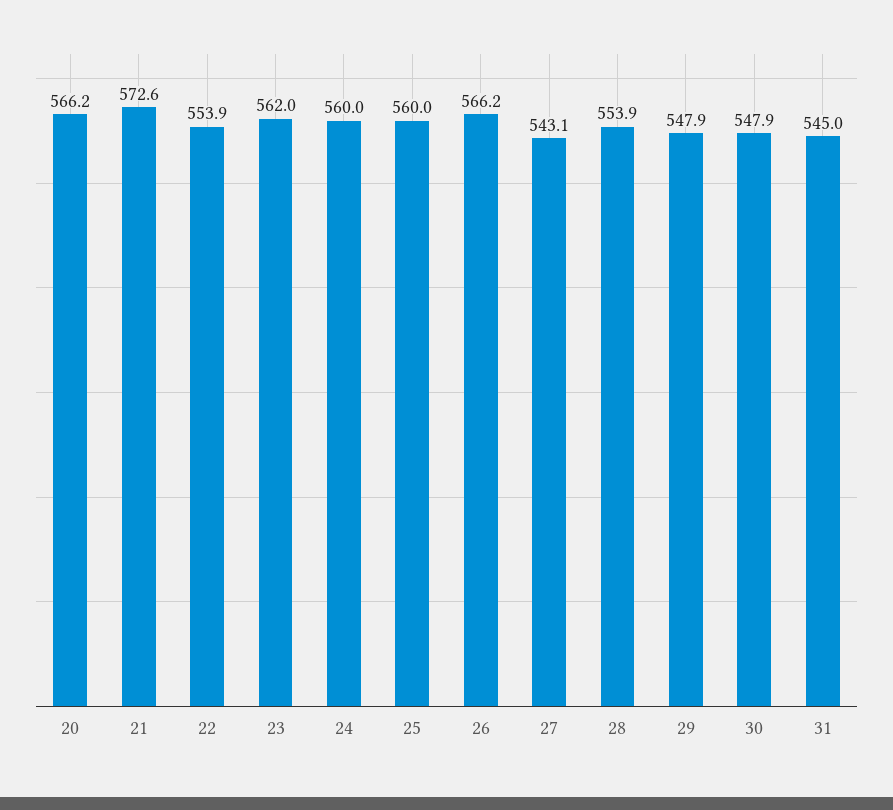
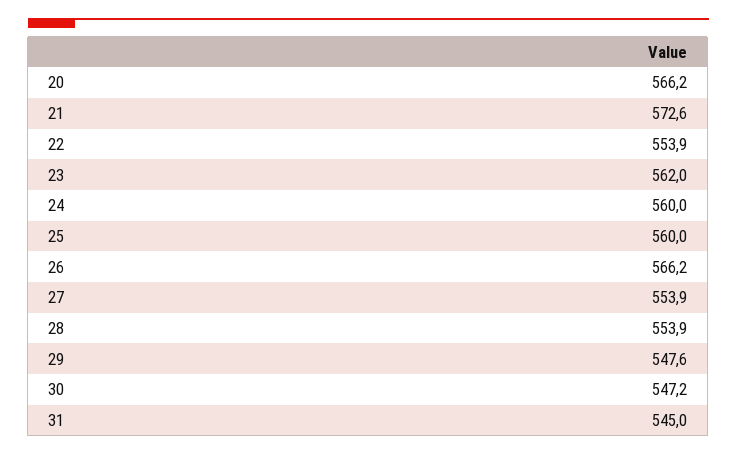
27: 543.1 -> 553.9
29: 547.9 -> 547.6
30: 547.9 -> 547.2

